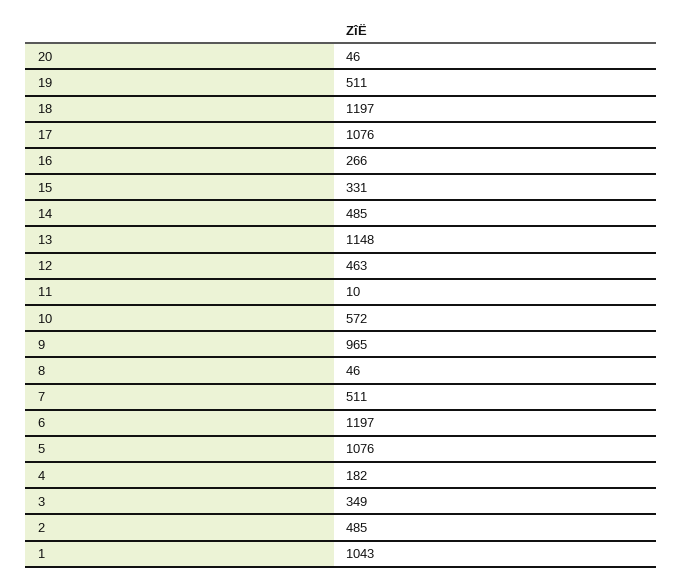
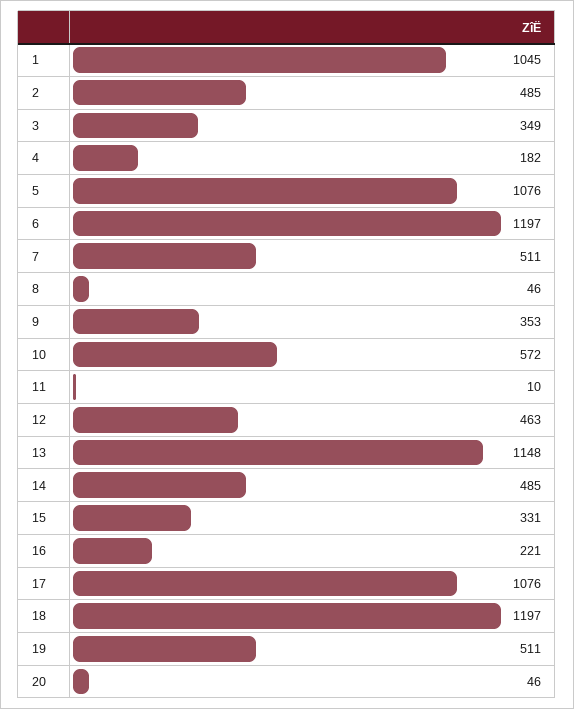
16: 266 -> 221
9: 965 -> 353
1: 1043 -> 1045

